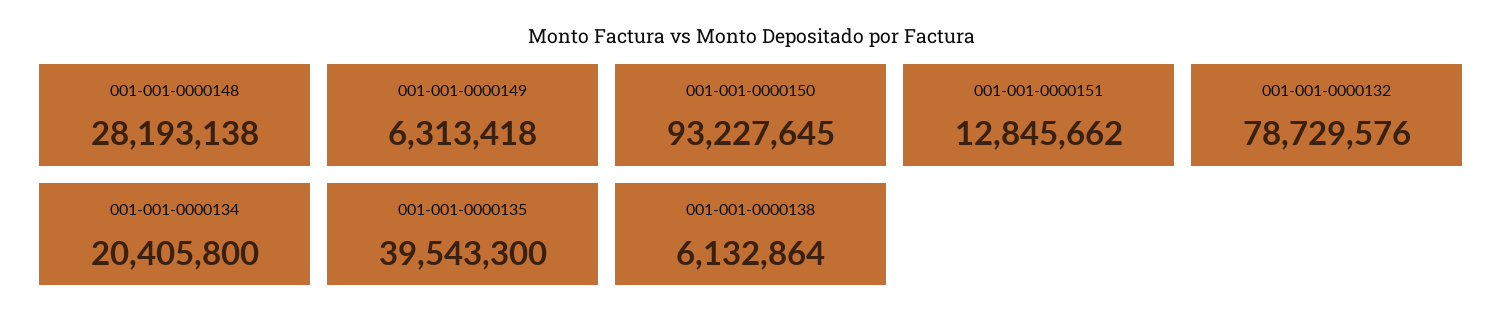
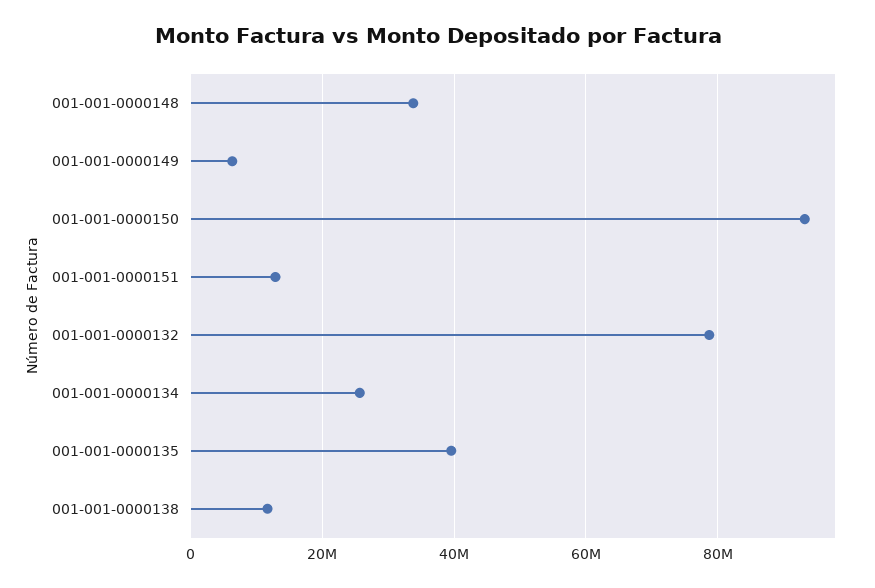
001-001-0000148: 28193138 -> 34000000
001-001-0000134: 20405800 -> 26000000
001-001-0000138: 6132864 -> 12000000

